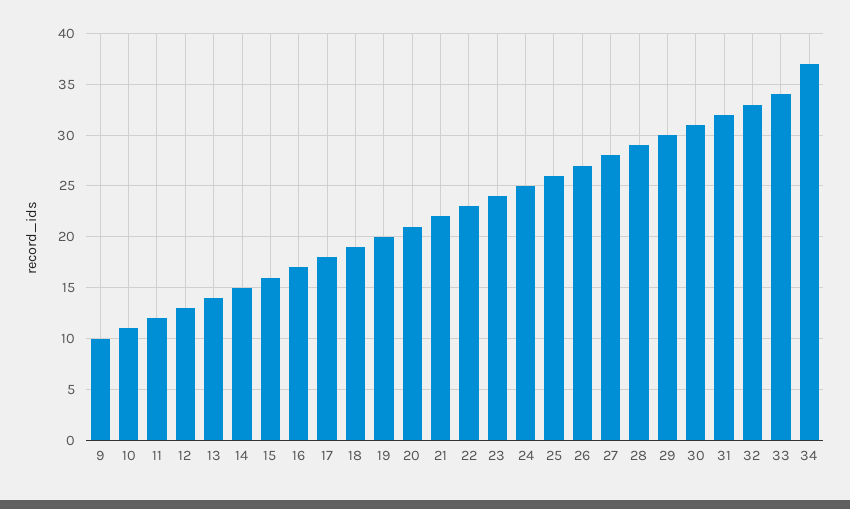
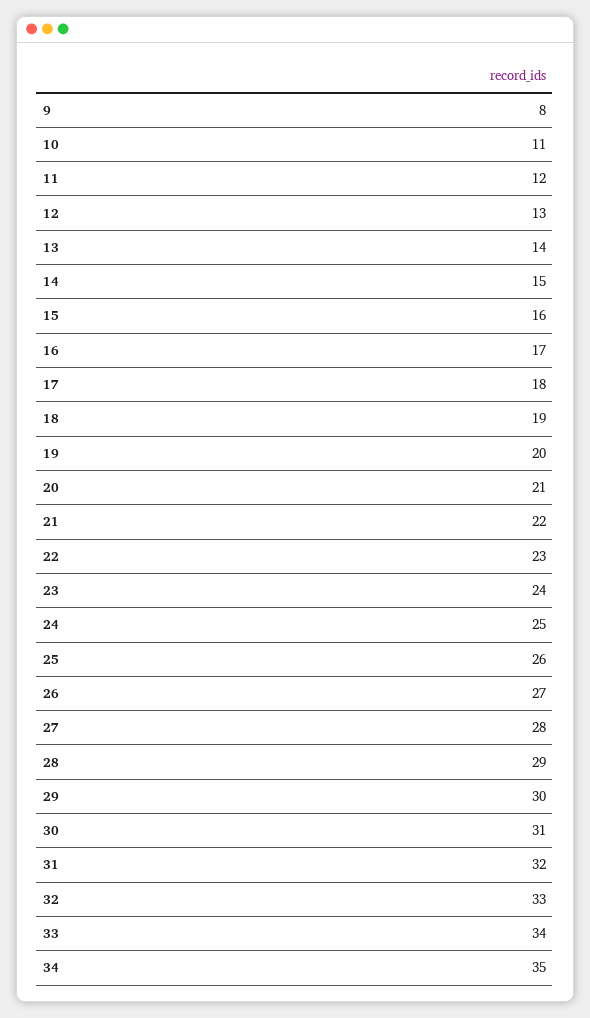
9: 10 -> 8
34: 37 -> 35

